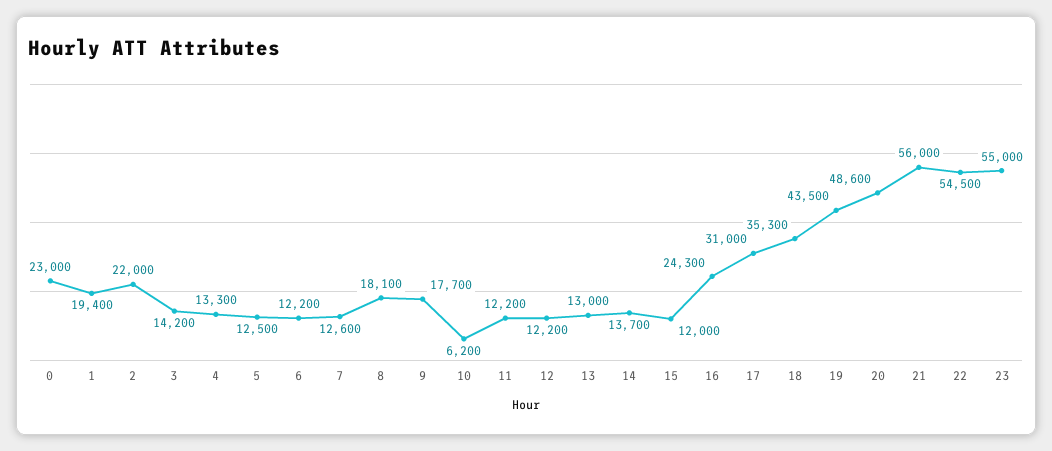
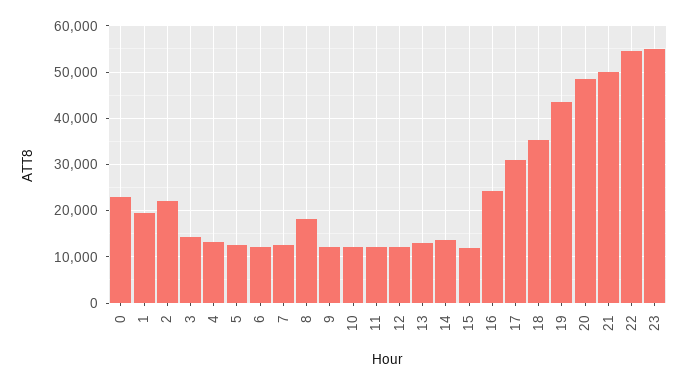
9: 17700 -> 12000
10: 6200 -> 12000
21: 56000 -> 50000

